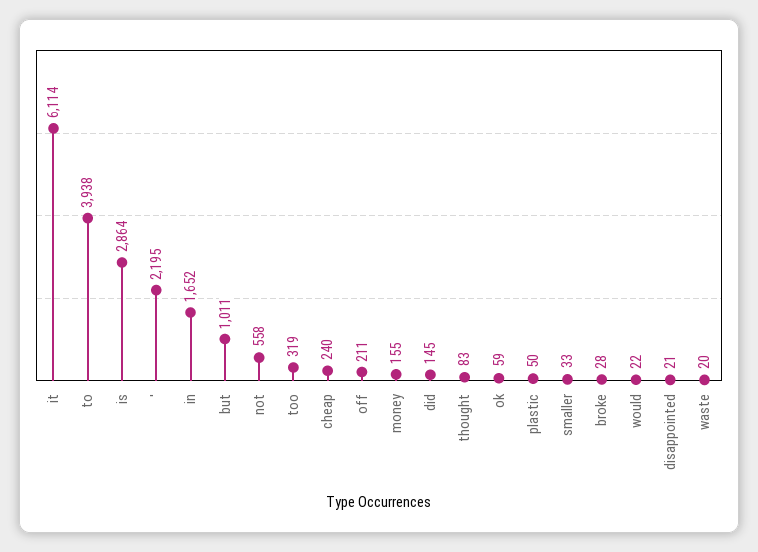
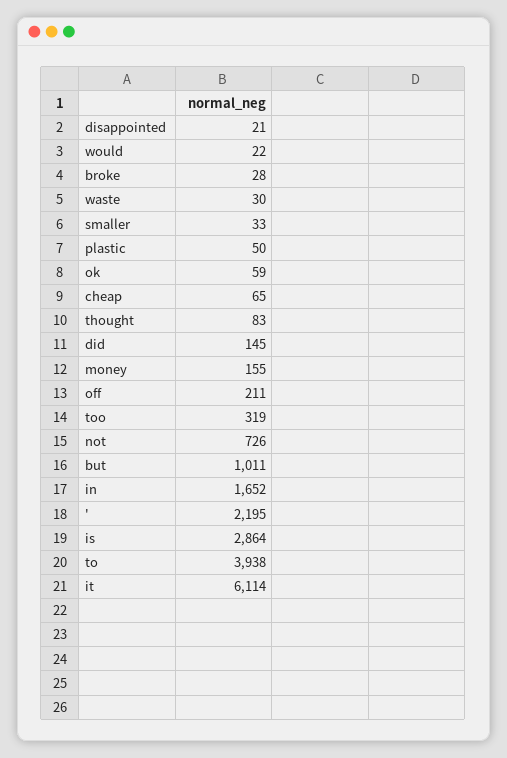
not: 558 -> 726
cheap: 240 -> 65
waste: 20 -> 30

